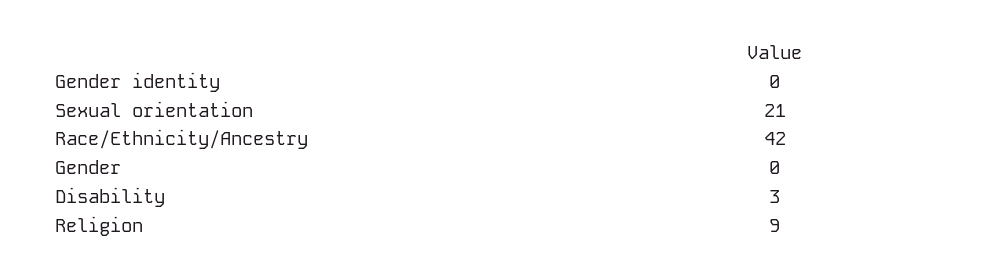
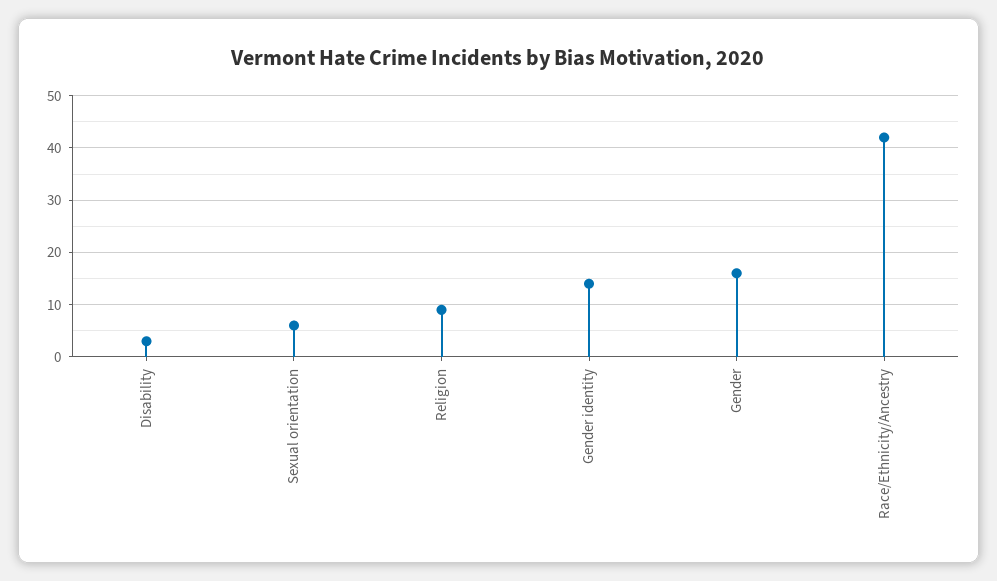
Gender identity: 0 -> 15
Sexual orientation: 21 -> 5
Gender: 0 -> 15

